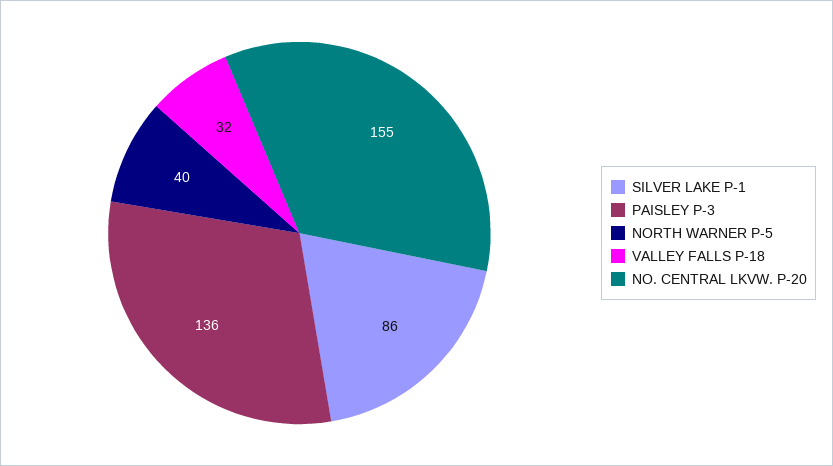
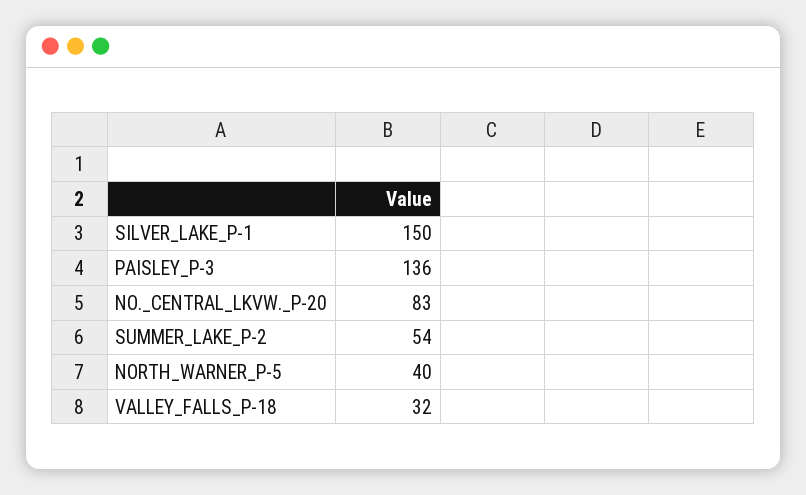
SILVER LAKE P-1: 86 -> 150
NO. CENTRAL LKVW. P-20: 155 -> 83
SUMMER_LAKE_P-2: none -> 54

